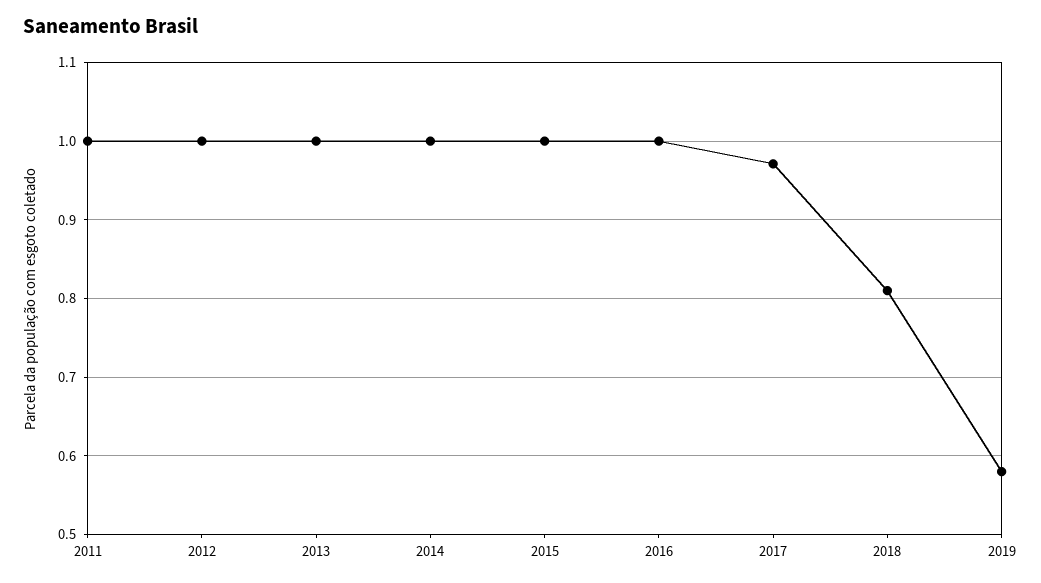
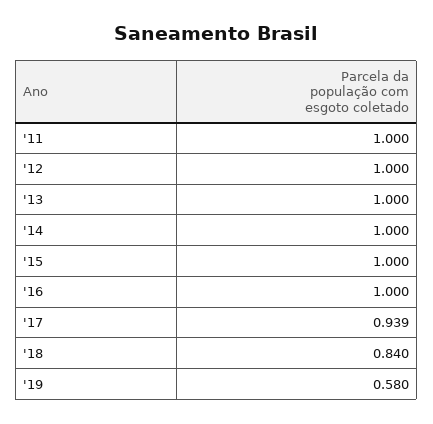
2017: 0.97 -> 0.939
2018: 0.81 -> 0.84

